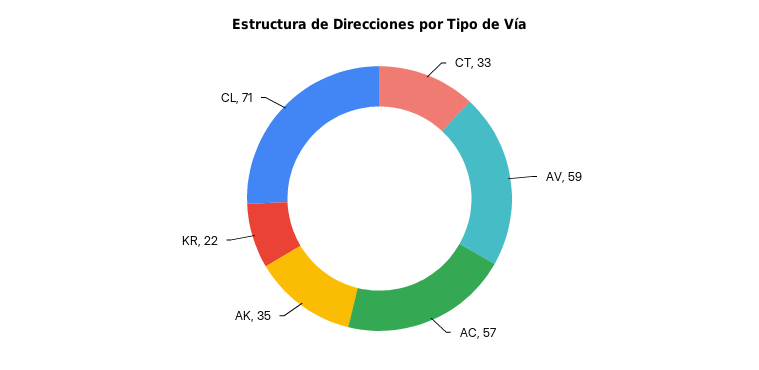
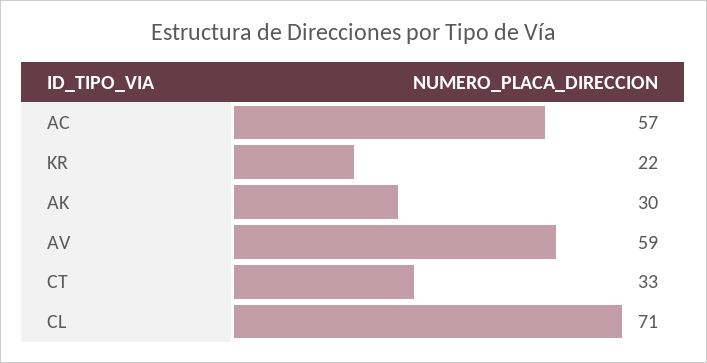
AK: 35 -> 30

